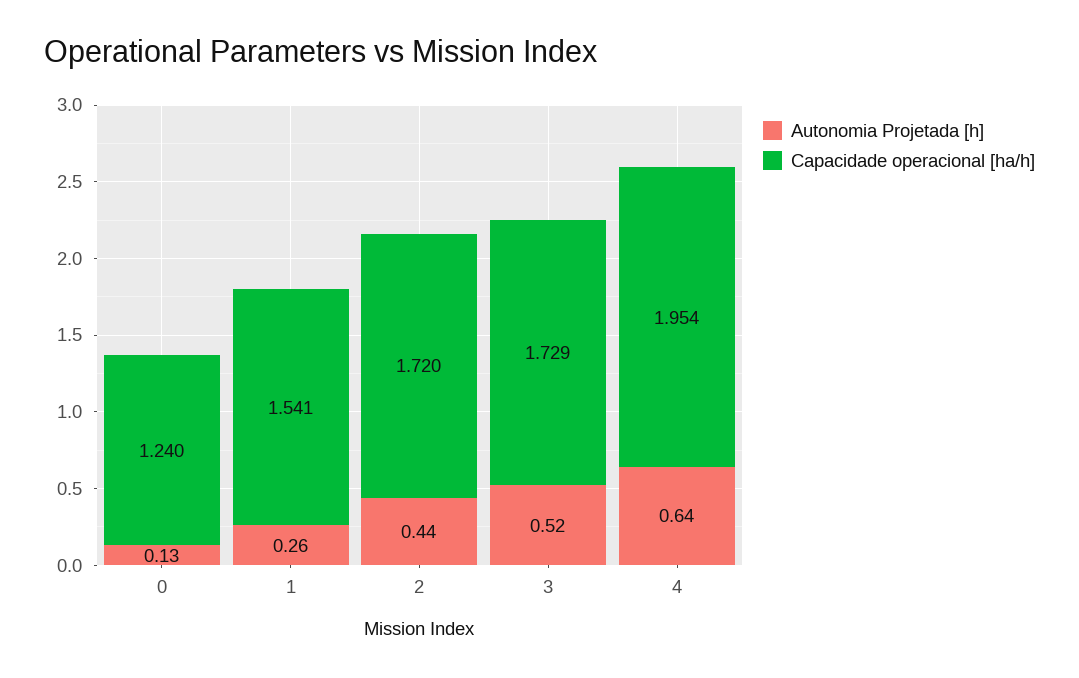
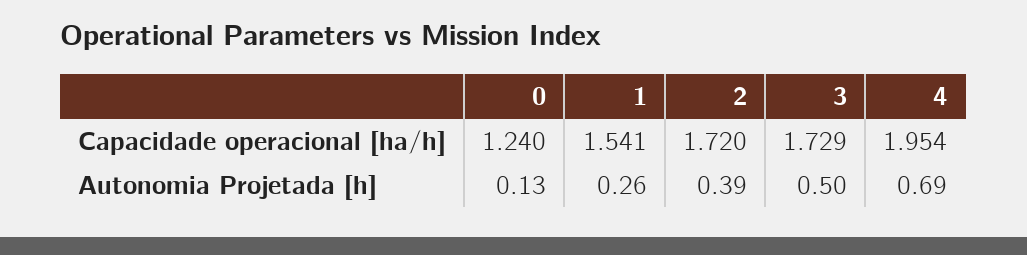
Autonomia Projetada [h], 2: 0.44 -> 0.39
Autonomia Projetada [h], 3: 0.52 -> 0.5
Autonomia Projetada [h], 4: 0.64 -> 0.69

